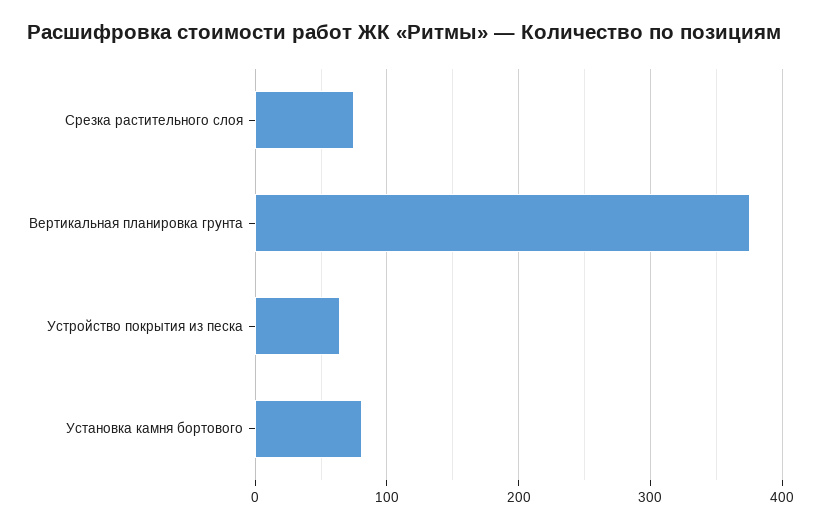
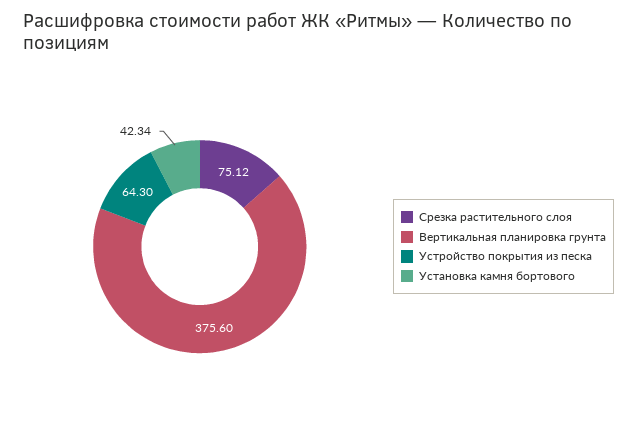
Установка камня бортового: 80 -> 42.34

